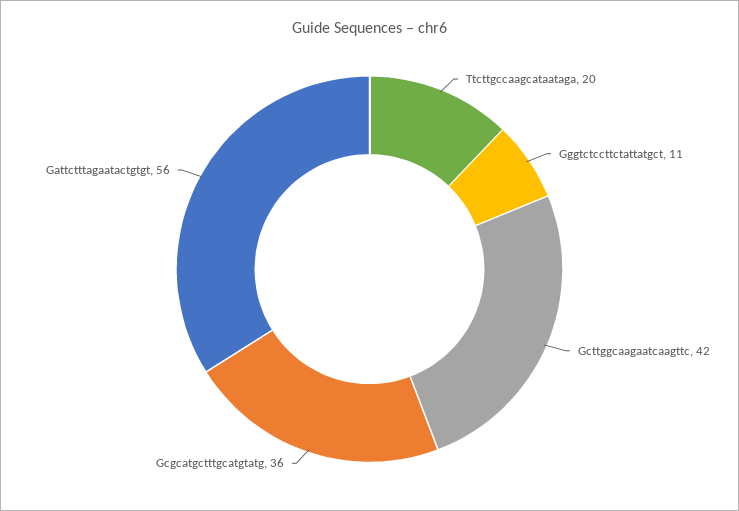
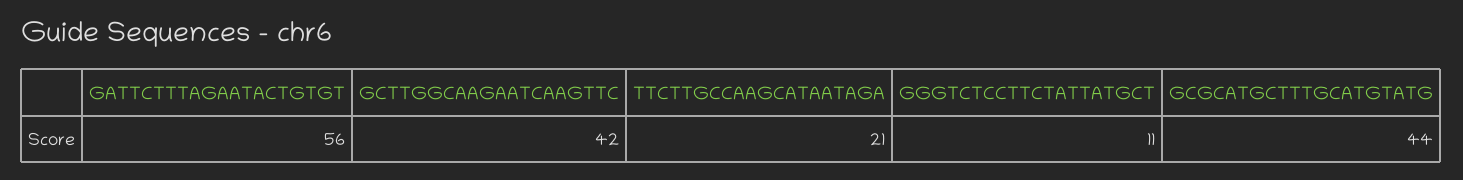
Ttcttgccaagcataataga: 20 -> 21
Gcgcatgctttgcatgtatg: 36 -> 44

